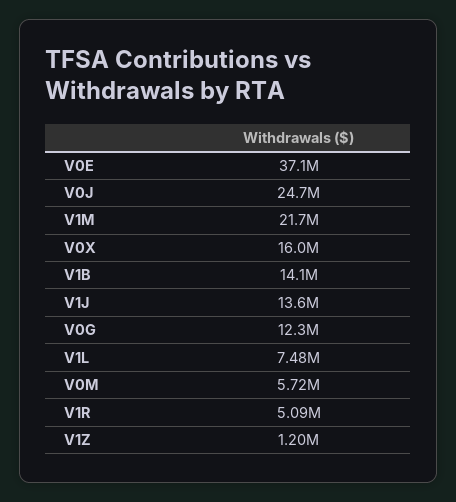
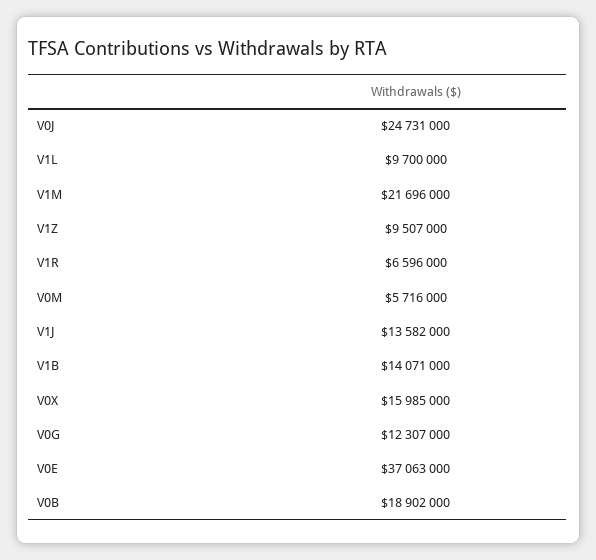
V1L: 7480000 -> 9700000
V1R: 5090000 -> 6596000
V1Z: 1200000 -> 9507000
V0B: none -> 18902000

